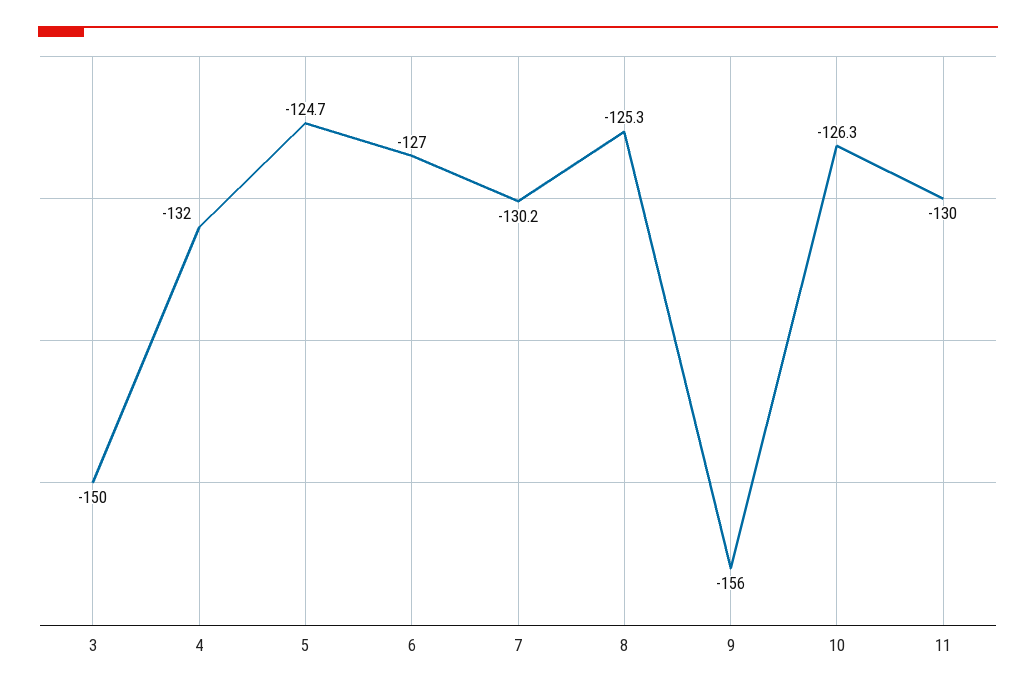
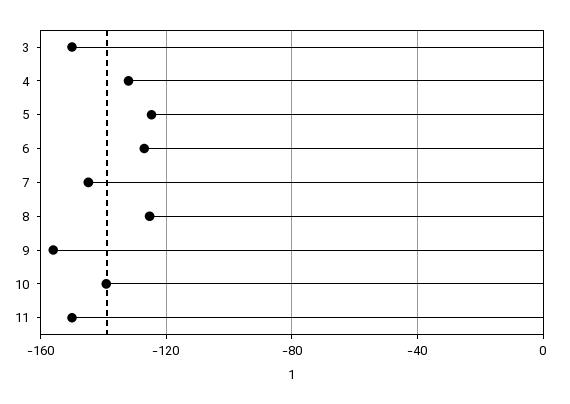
7: -130.2 -> -145
10: -126.3 -> -140
11: -130 -> -150

